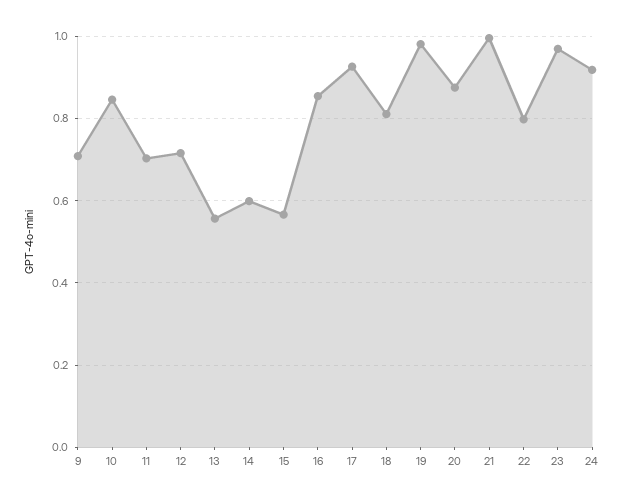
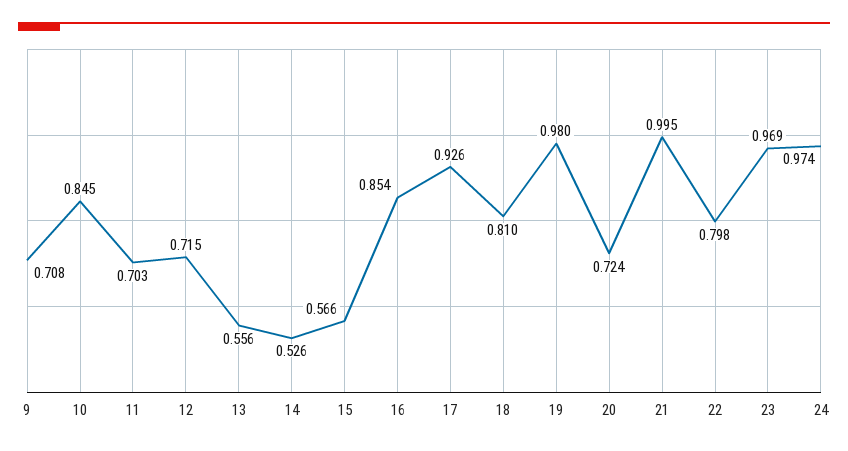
14: 0.6 -> 0.526
20: 0.88 -> 0.724
24: 0.92 -> 0.974

